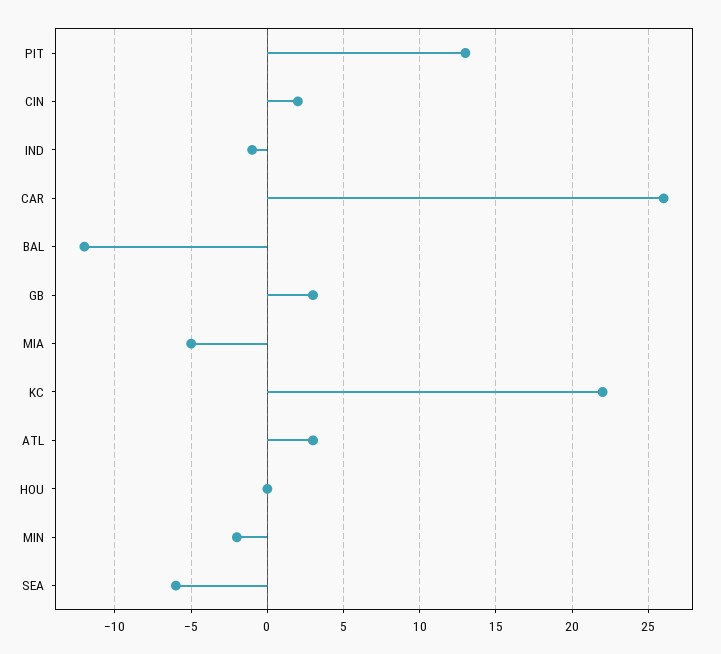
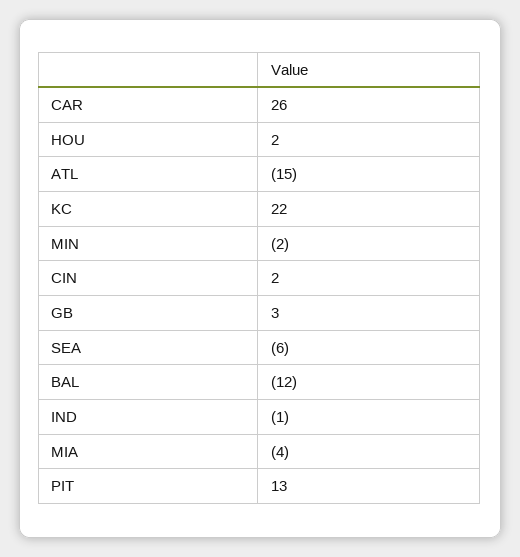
MIA: -5 -> -4
ATL: 3 -> -15
HOU: 0 -> 2

